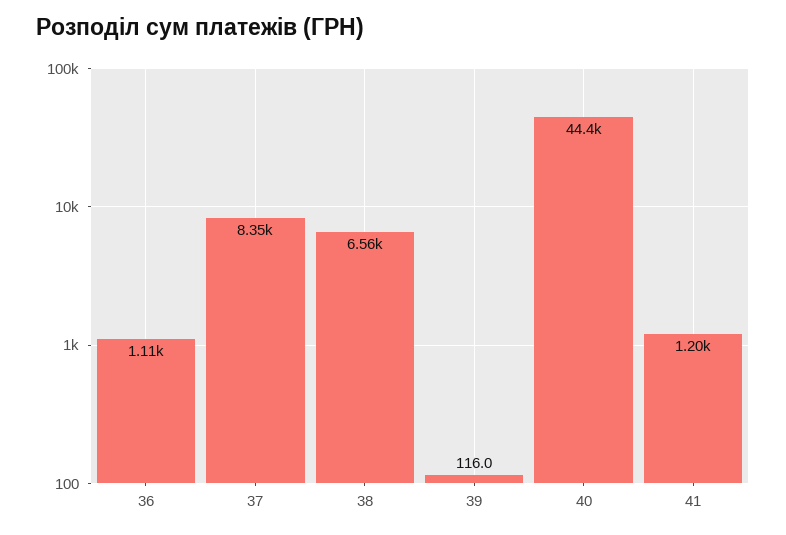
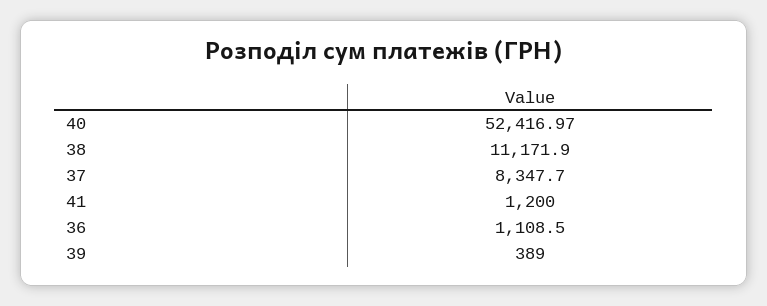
38: 6560 -> 11171.9
39: 116 -> 389
40: 44400 -> 52416.97

